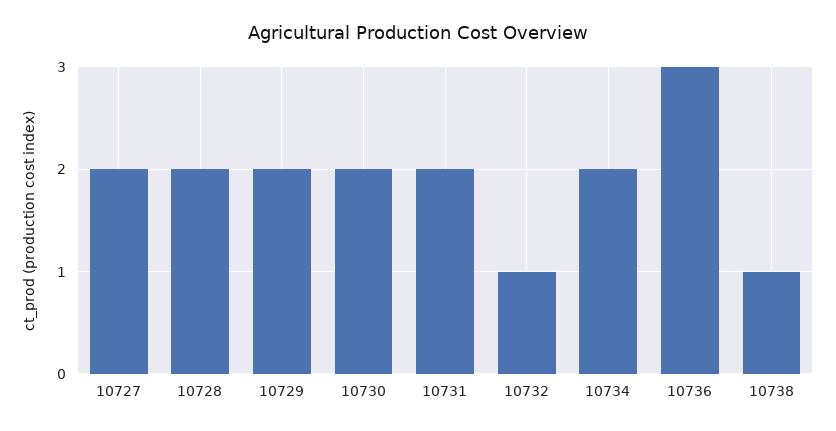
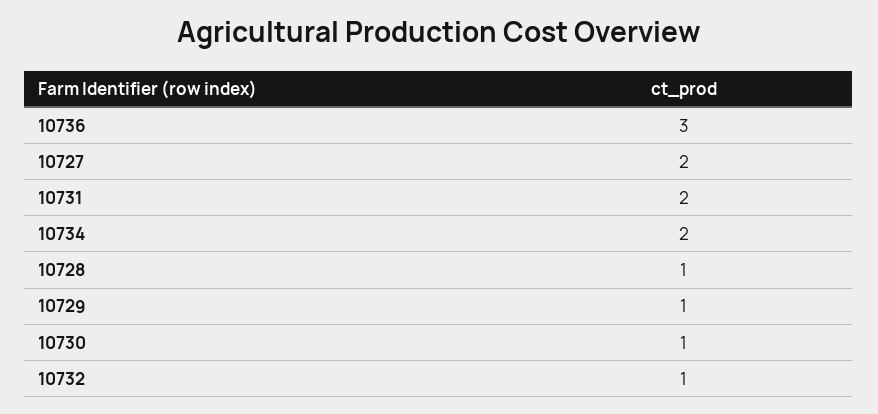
10728: 2 -> 1
10729: 2 -> 1
10730: 2 -> 1
10738: 1 -> none

